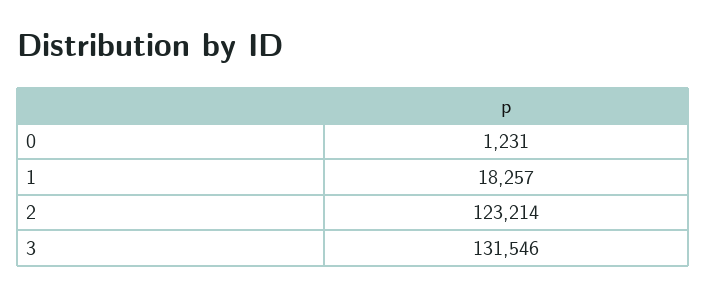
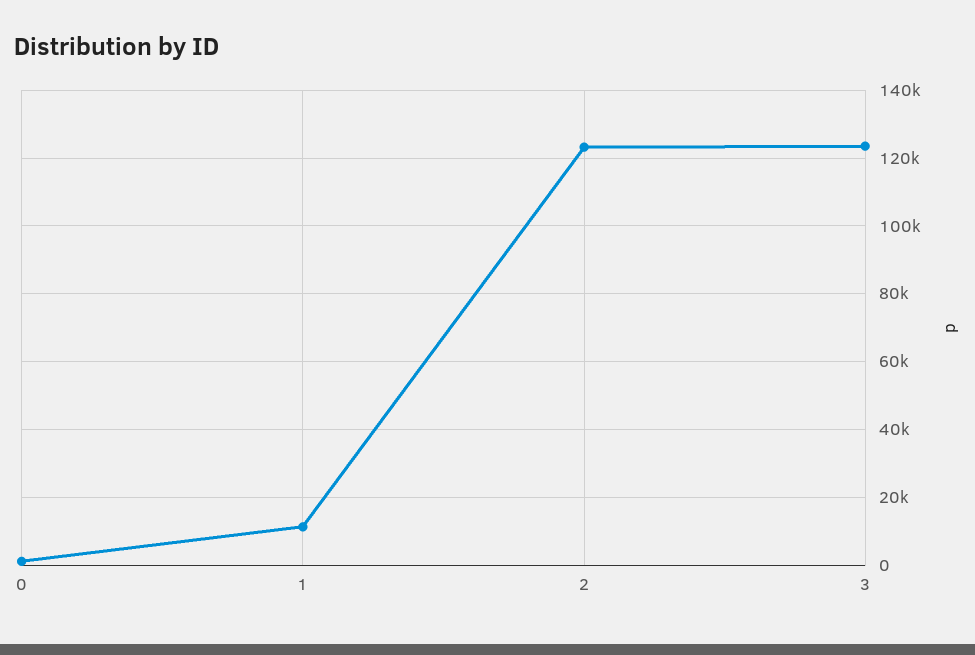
1: 18257 -> 12000
3: 131546 -> 124000

